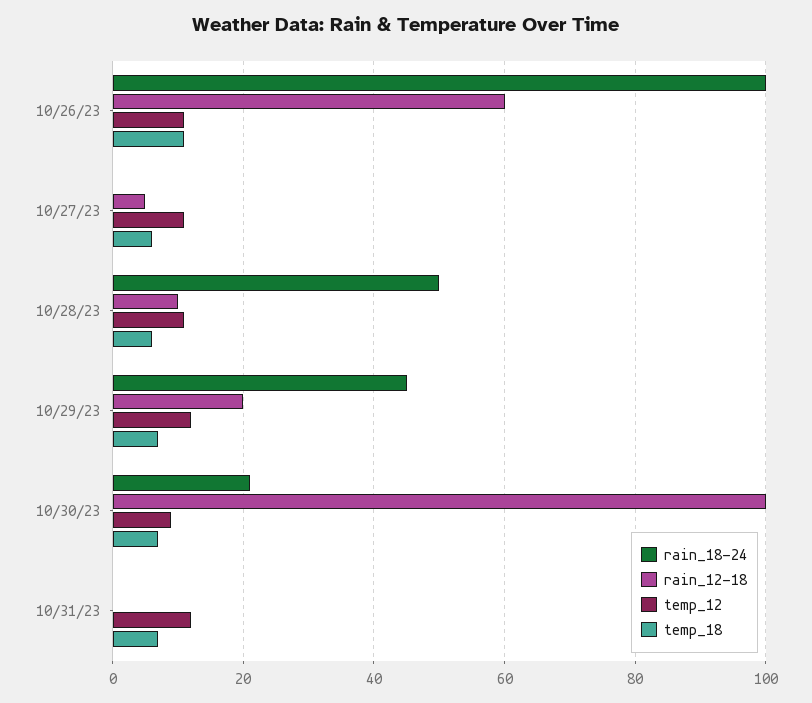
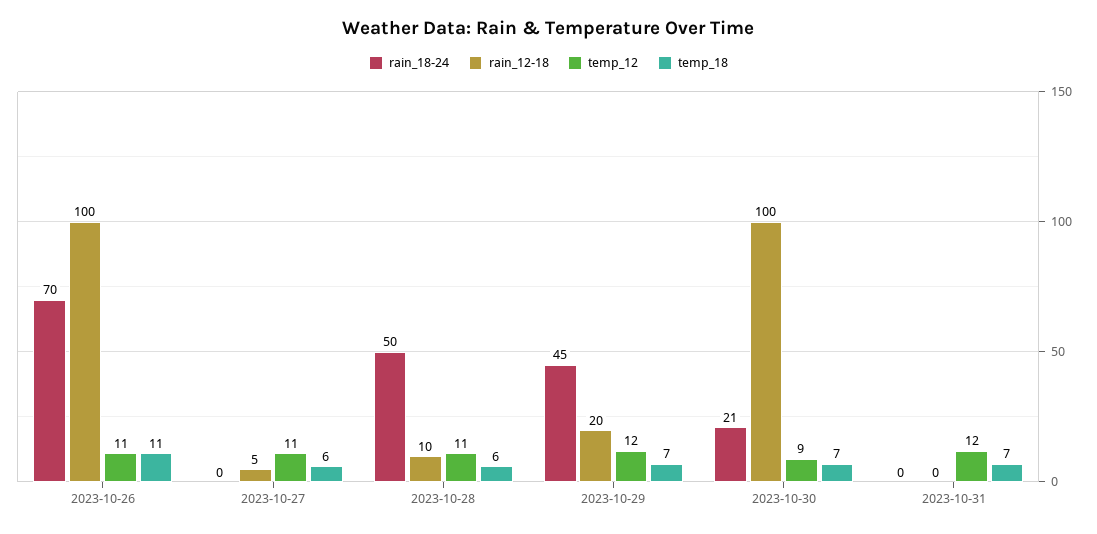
rain_18-24, 10/26/23: 100 -> 70
rain_12-18, 10/26/23: 60 -> 100

